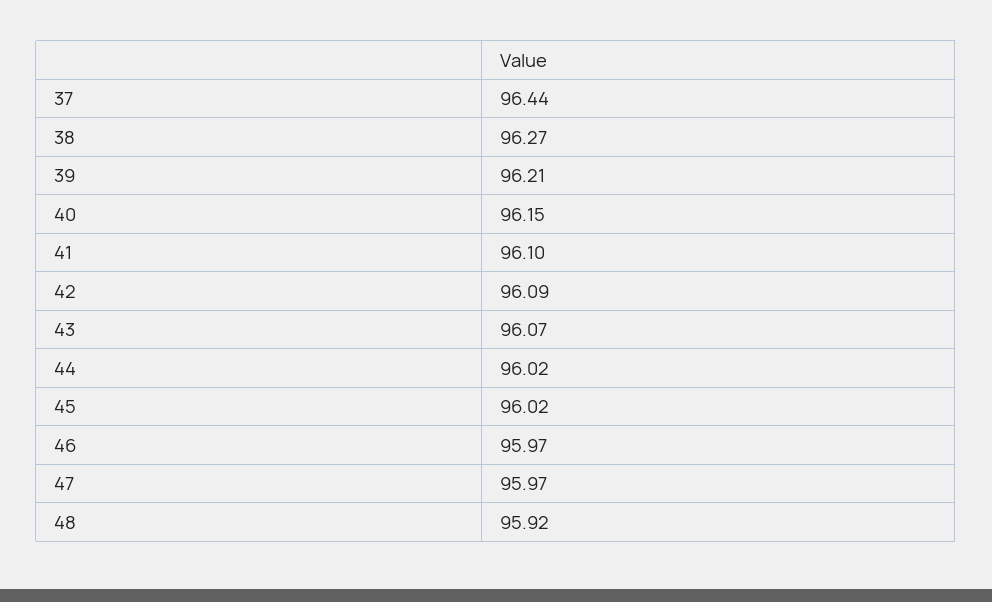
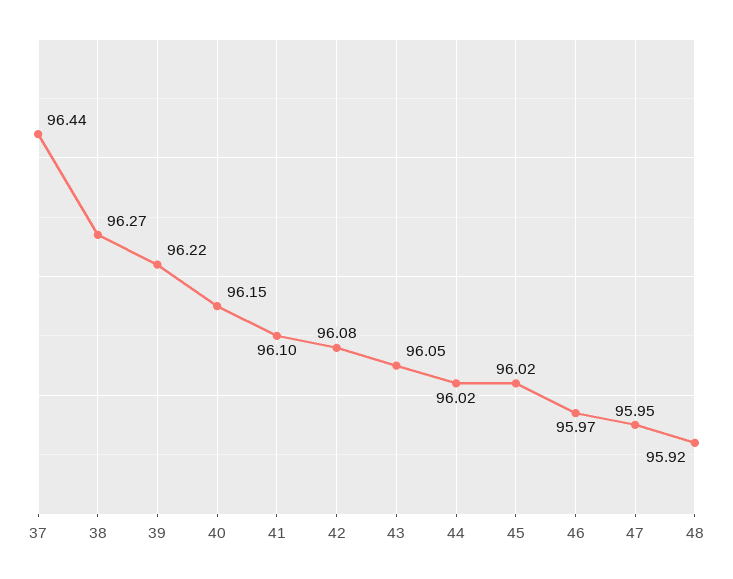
39: 96.21 -> 96.22
42: 96.09 -> 96.08
43: 96.07 -> 96.05
47: 95.97 -> 95.95

